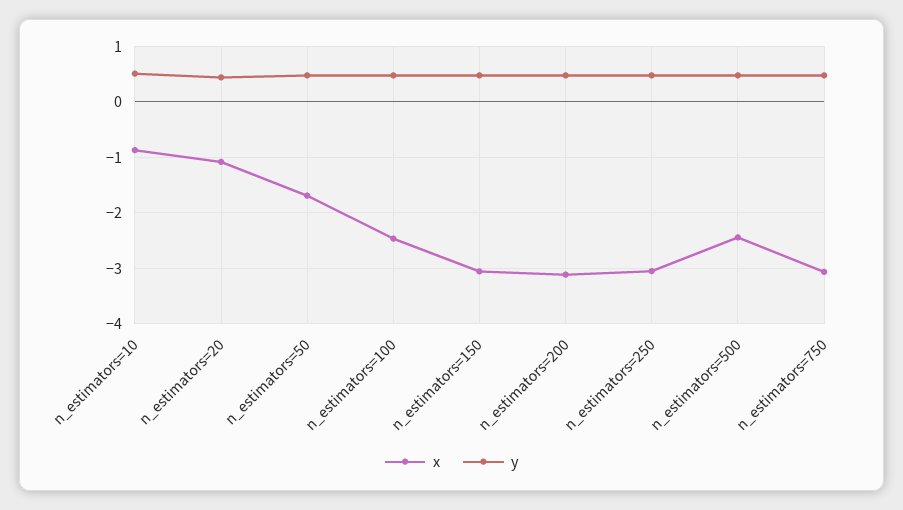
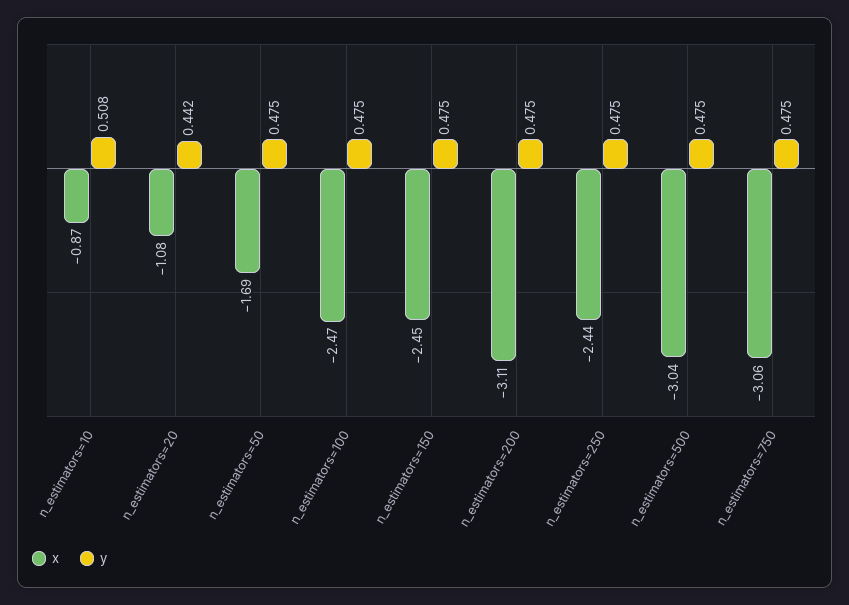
x, n_estimators=150: -3 -> -2.45
x, n_estimators=250: -3 -> -2.44
x, n_estimators=500: -2.4 -> -3.04

